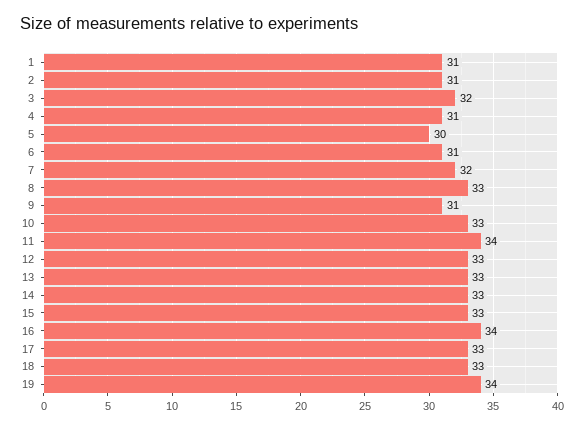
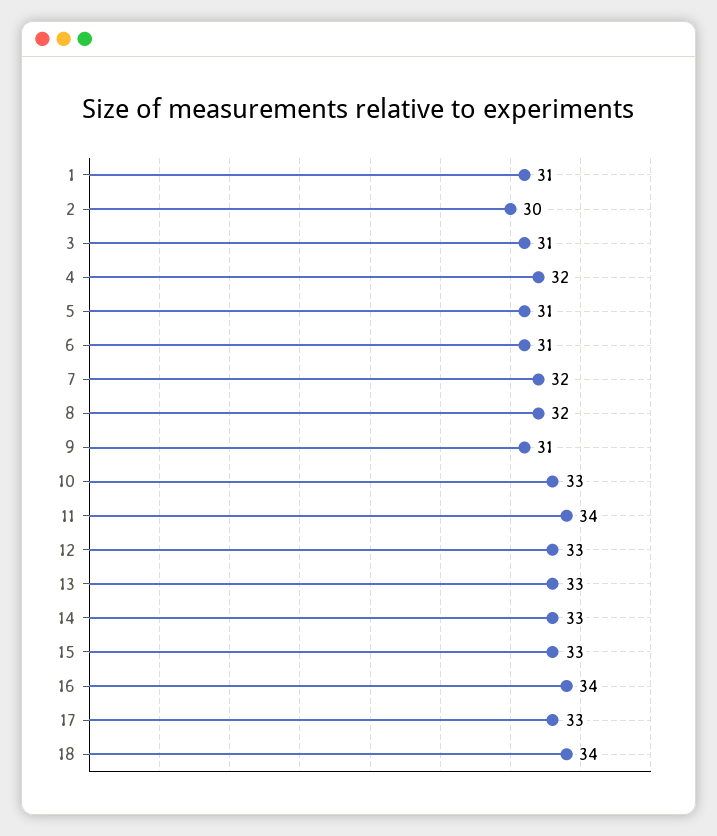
2: 31 -> 30
3: 32 -> 31
4: 31 -> 32
5: 30 -> 31
8: 33 -> 32
18: 33 -> 34
19: 34 -> none

